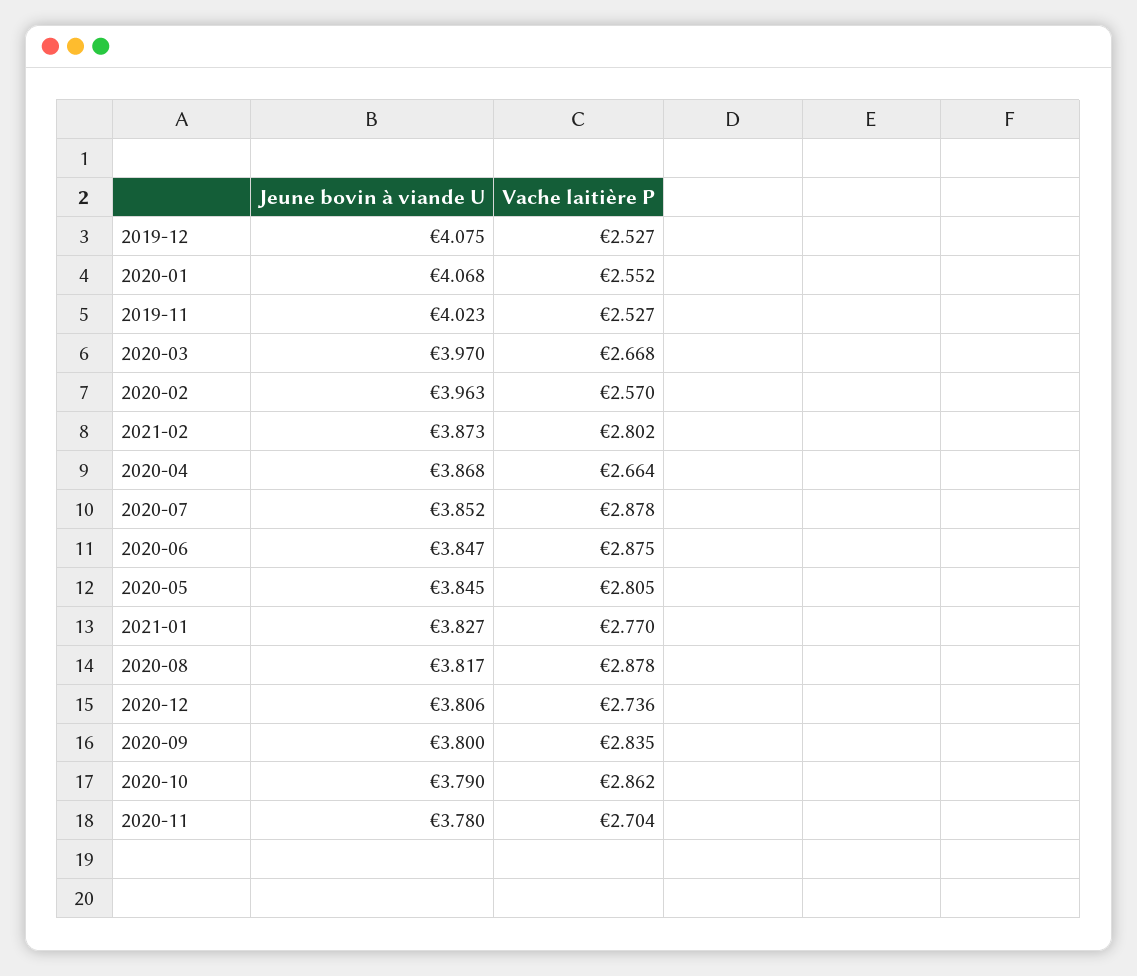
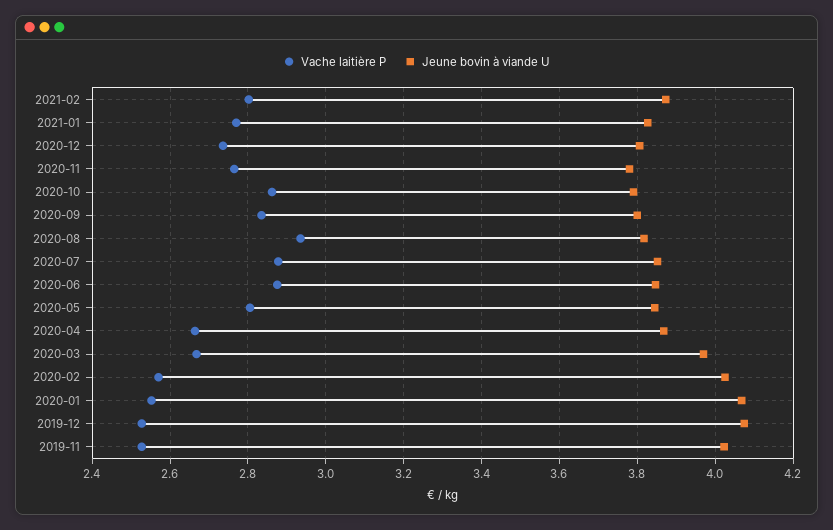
Jeune bovin à viande U, 2020-02: 3.963 -> 4.02
Vache laitière P, 2020-08: 2.878 -> 2.94
Vache laitière P, 2020-11: 2.704 -> 2.76

